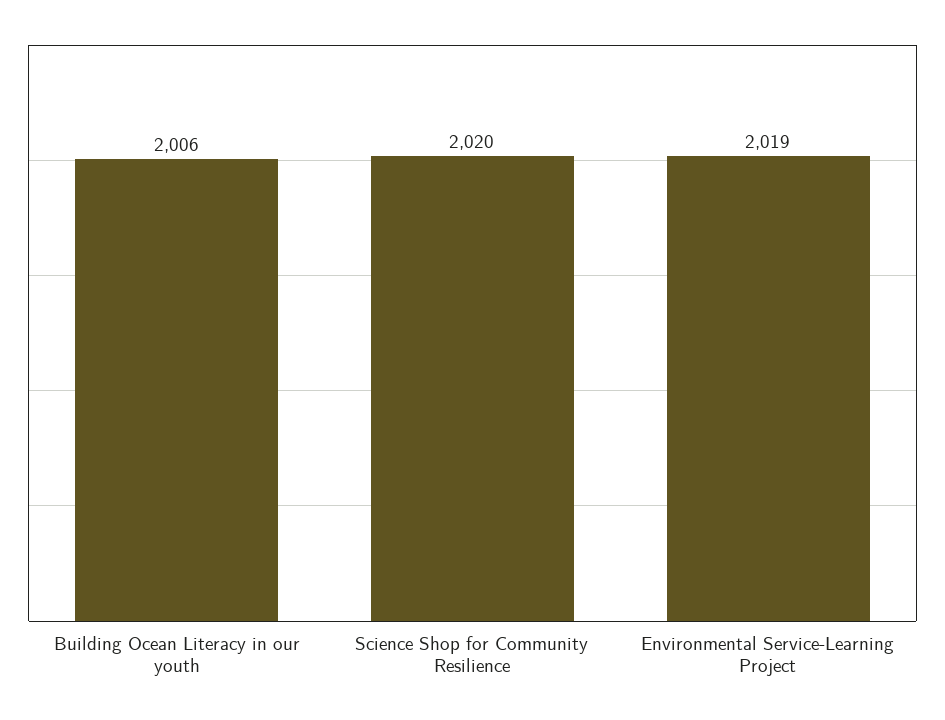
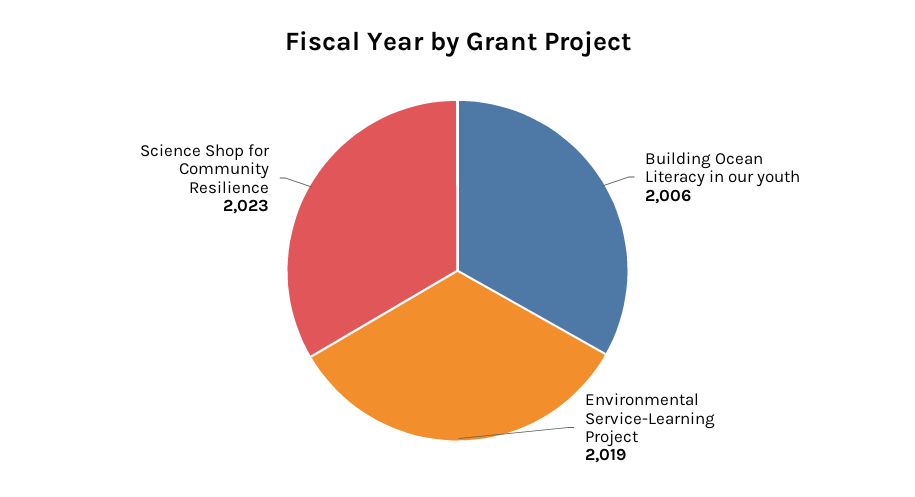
Science Shop for Community Resilience: 2020 -> 2023

